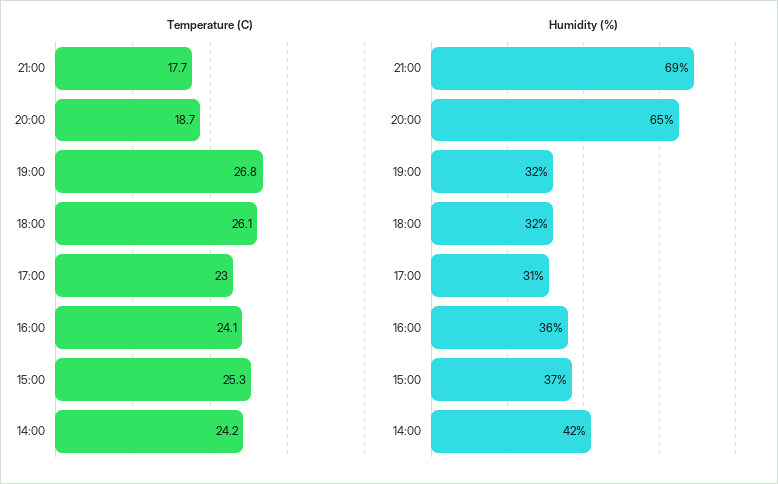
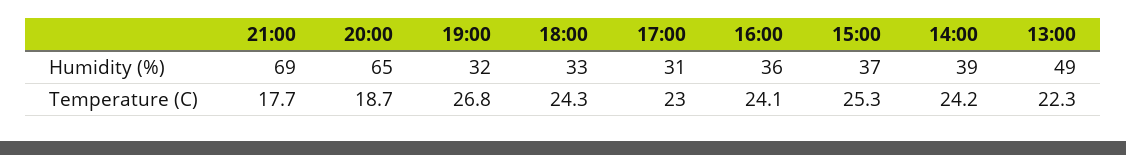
Temperature (C), 18:00: 26.1 -> 24.3
Humidity (%), 18:00: 32 -> 33
Humidity (%), 14:00: 42 -> 39
Humidity (%), 13:00: none -> 49
Temperature (C), 13:00: none -> 22.3

